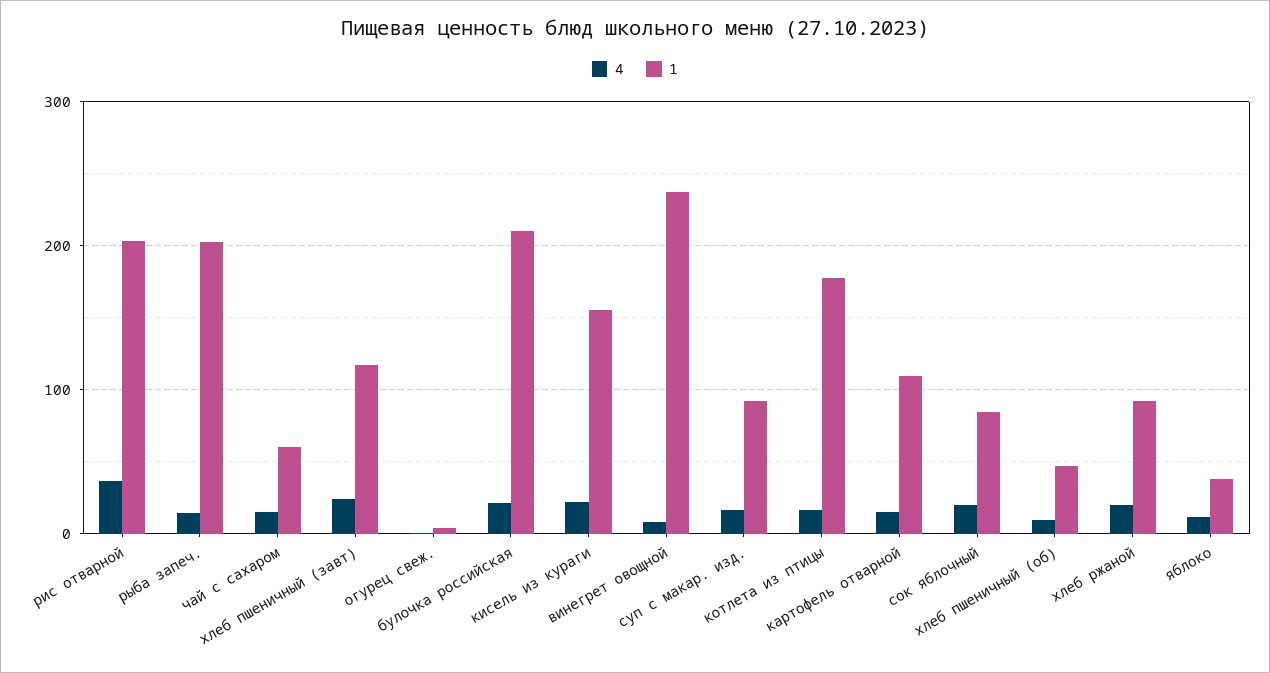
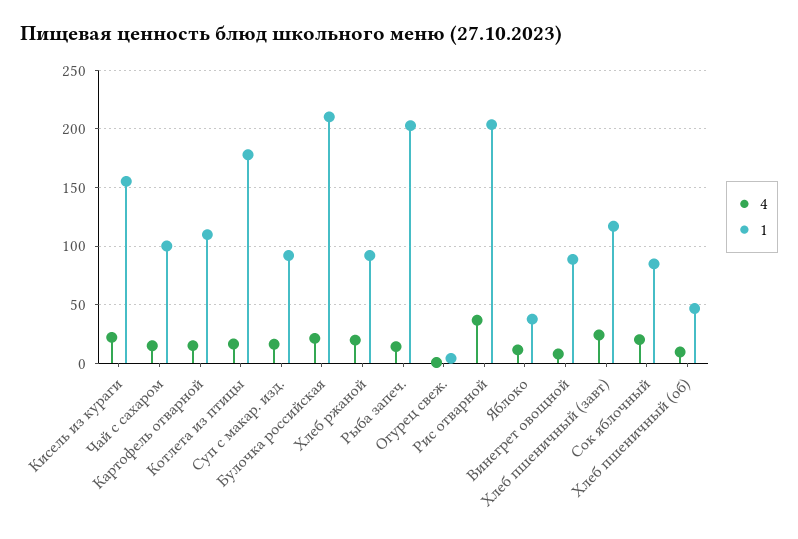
1, чай с сахаром: 60 -> 100
1, винегрет овощной: 240 -> 90

